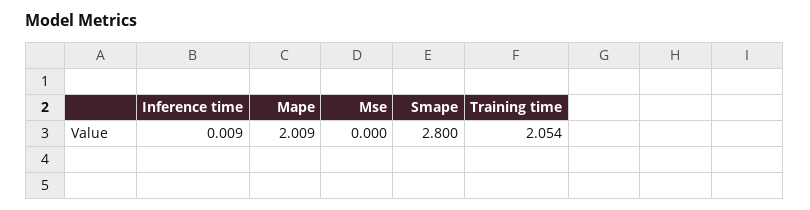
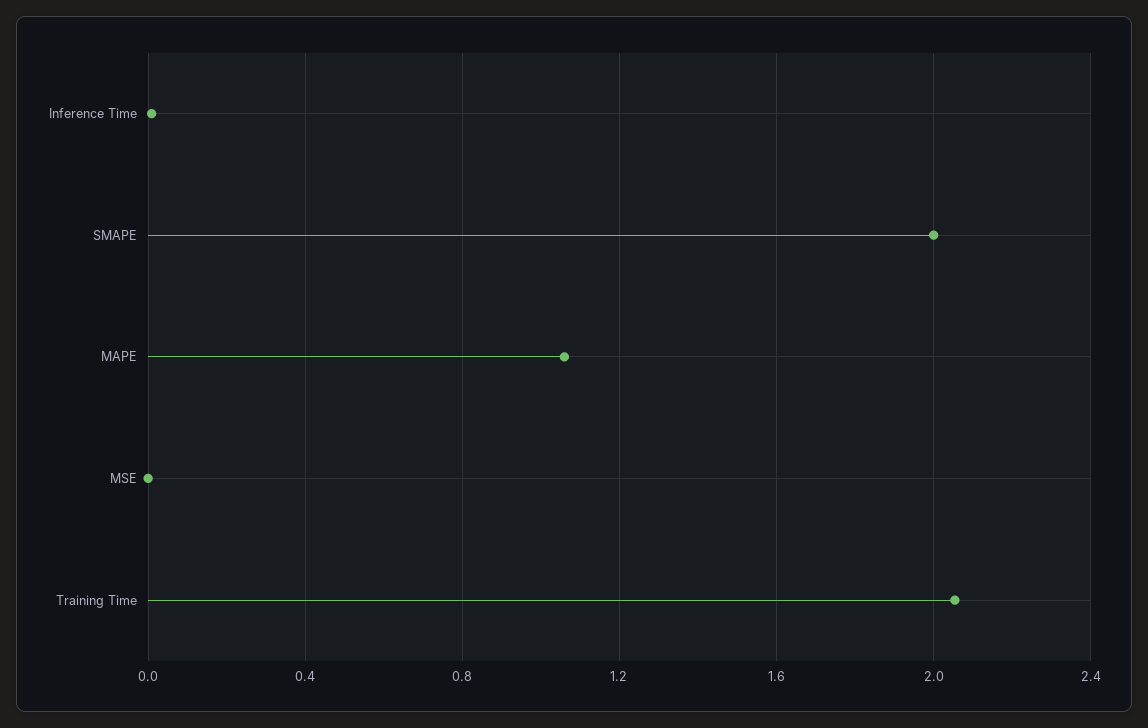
Mape: 2.009 -> 1.05
Smape: 2.8 -> 2

